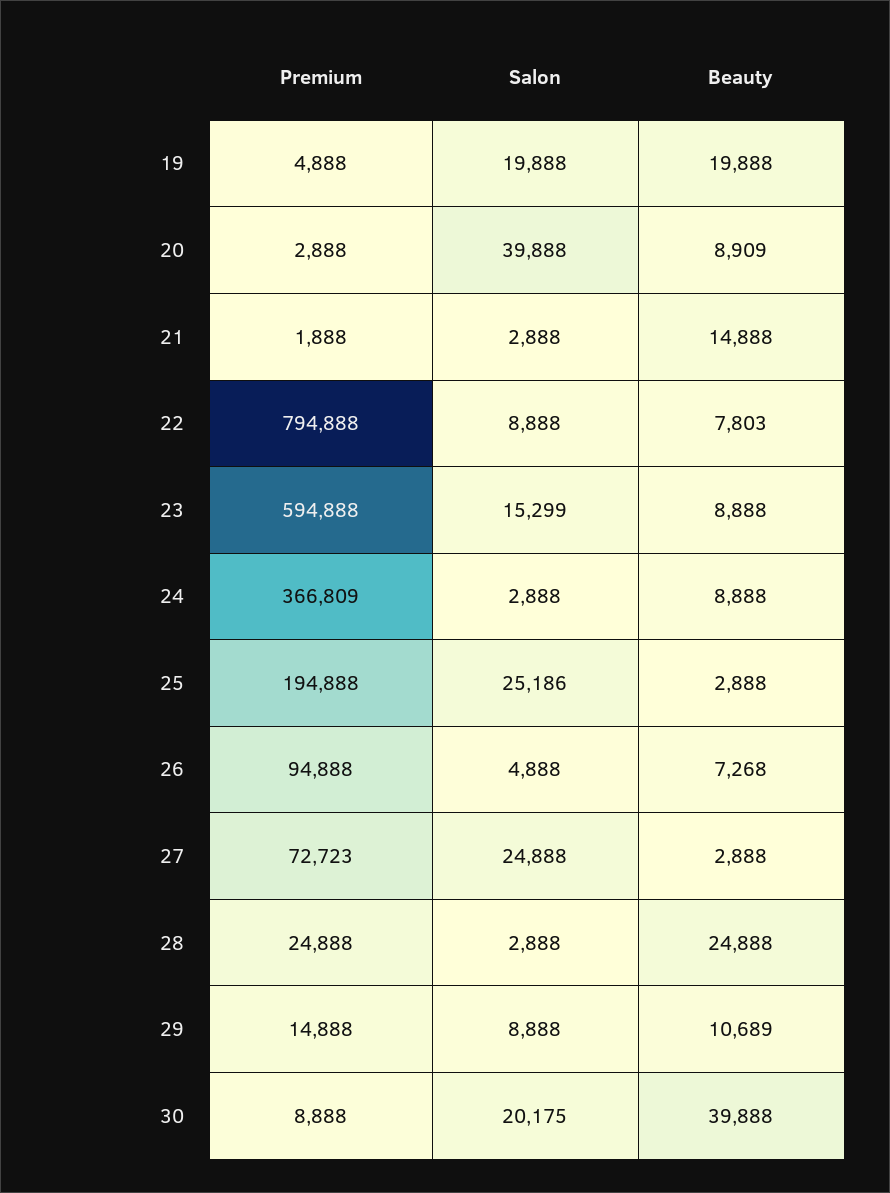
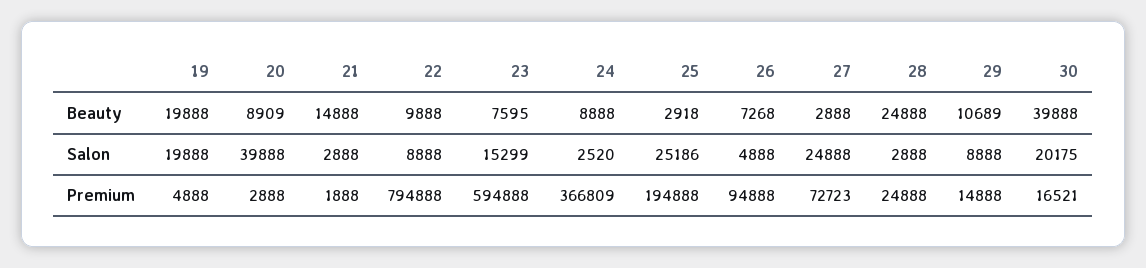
Beauty, 22: 7803 -> 9888
Beauty, 23: 8888 -> 7595
Salon, 24: 2888 -> 2520
Beauty, 25: 2888 -> 2918
Premium, 30: 8888 -> 16521

